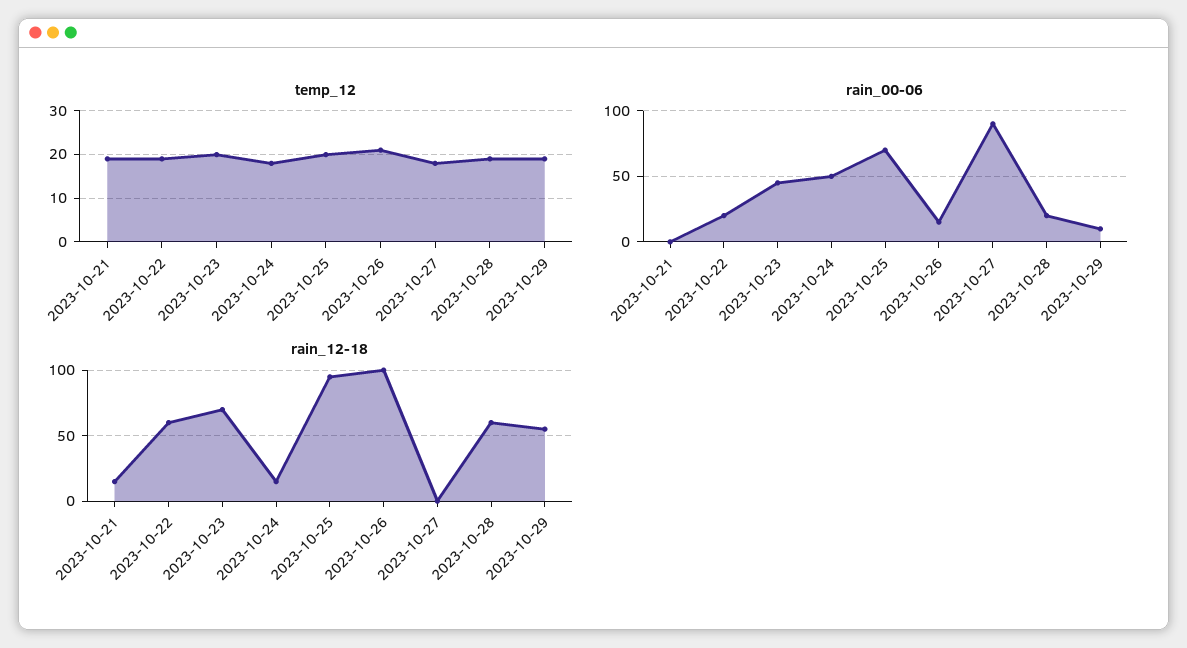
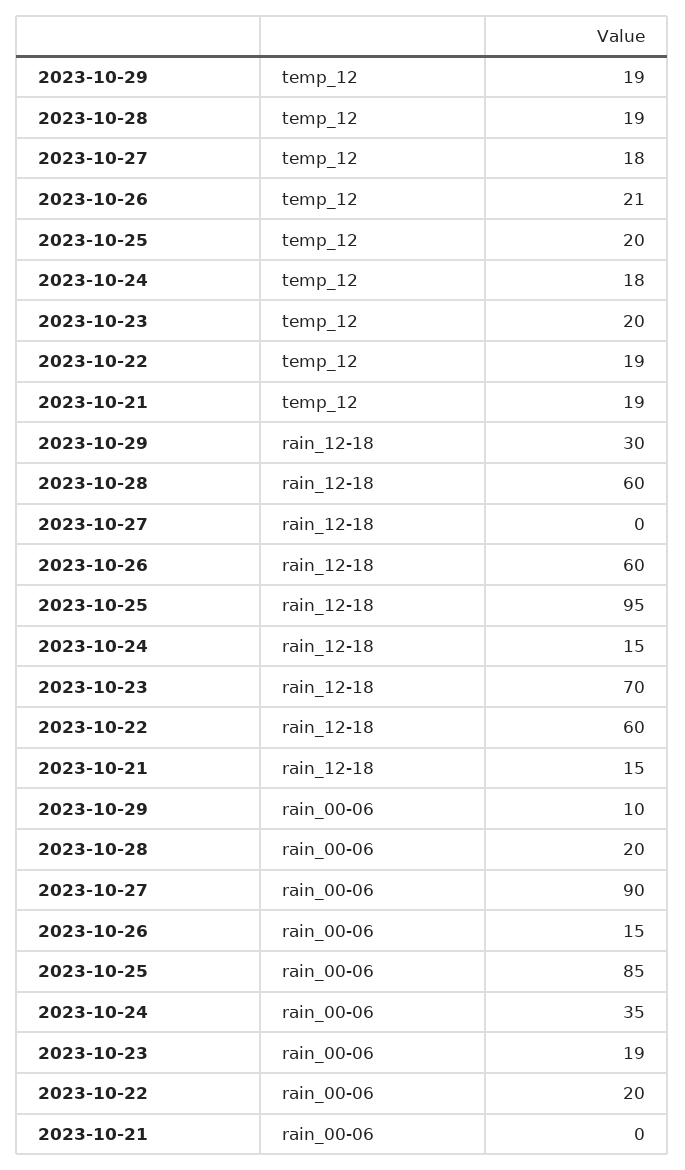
rain_00-06, 2023-10-23: 45 -> 19
rain_00-06, 2023-10-24: 50 -> 35
rain_00-06, 2023-10-25: 70 -> 85
rain_12-18, 2023-10-26: 100 -> 60
rain_12-18, 2023-10-29: 55 -> 30

